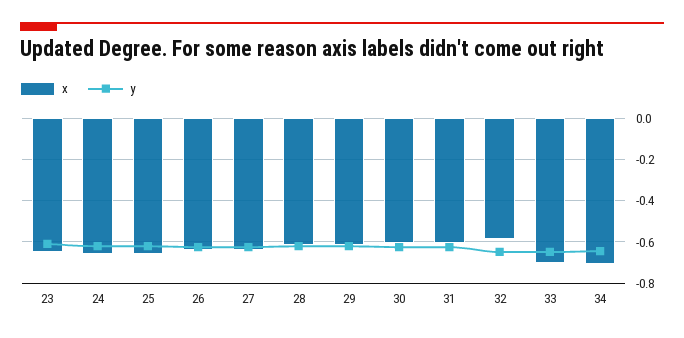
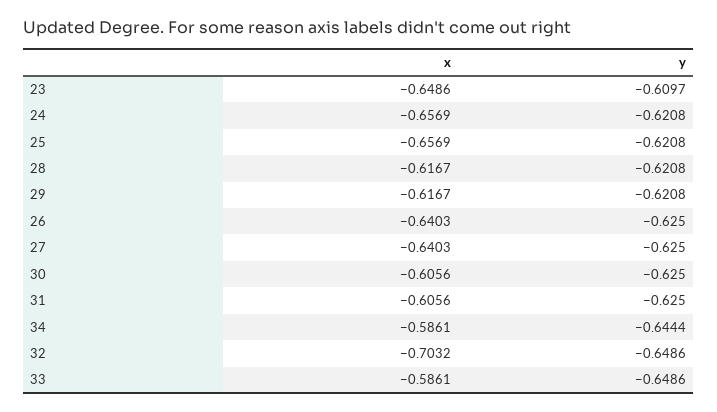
x, 32: -0.6 -> -0.7032
x, 33: -0.7 -> -0.5861
x, 34: -0.7 -> -0.5861

